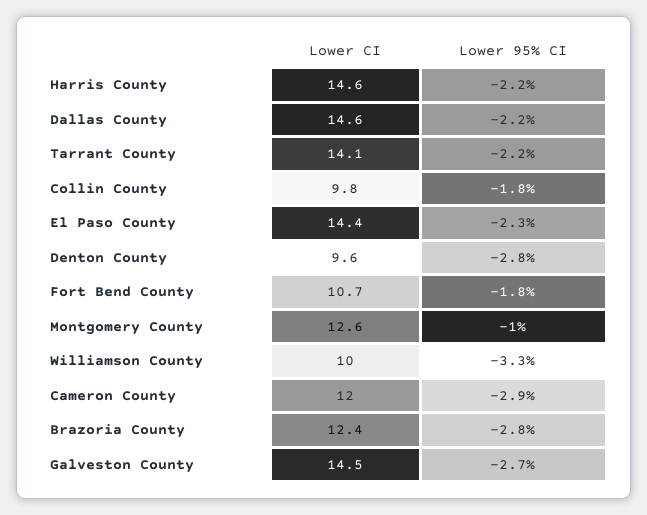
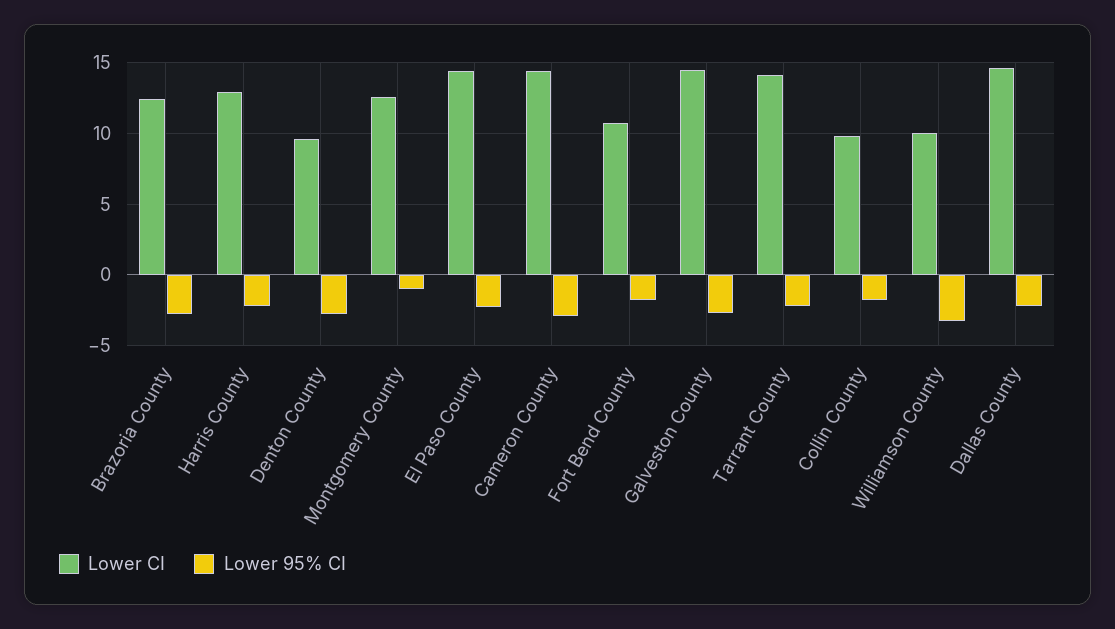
Lower CI, Harris County: 14.6 -> 13
Lower CI, Cameron County: 12 -> 14.5

